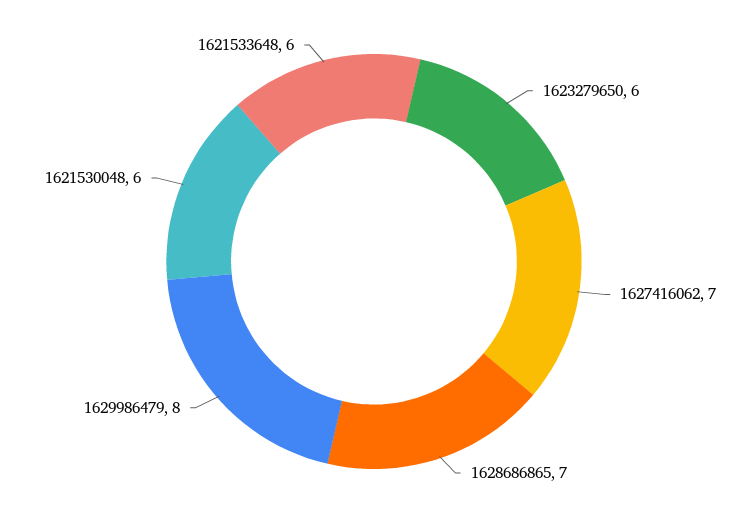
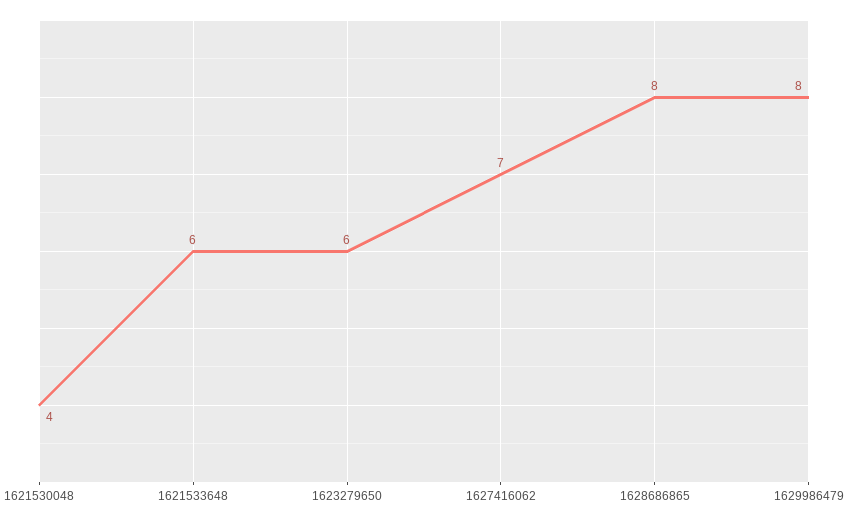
1628686865: 7 -> 8
1621530048: 6 -> 4

